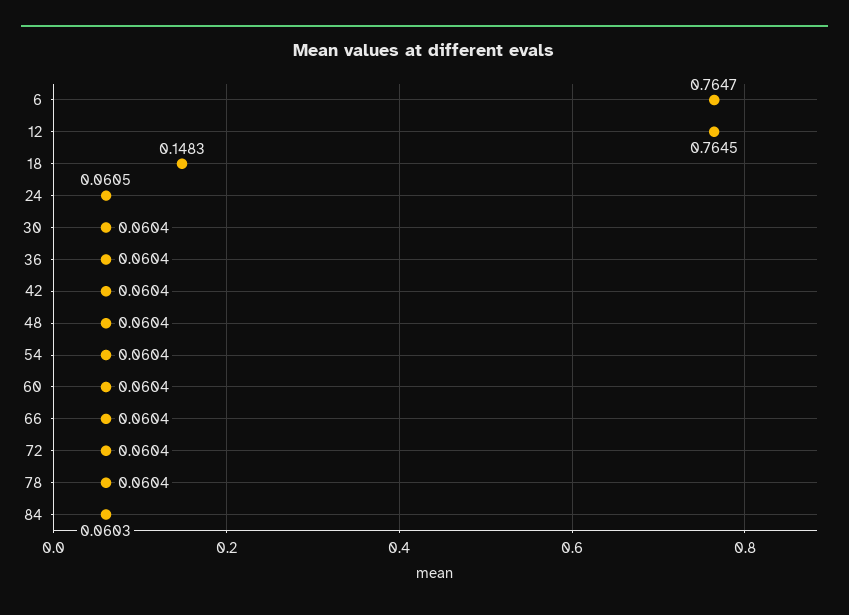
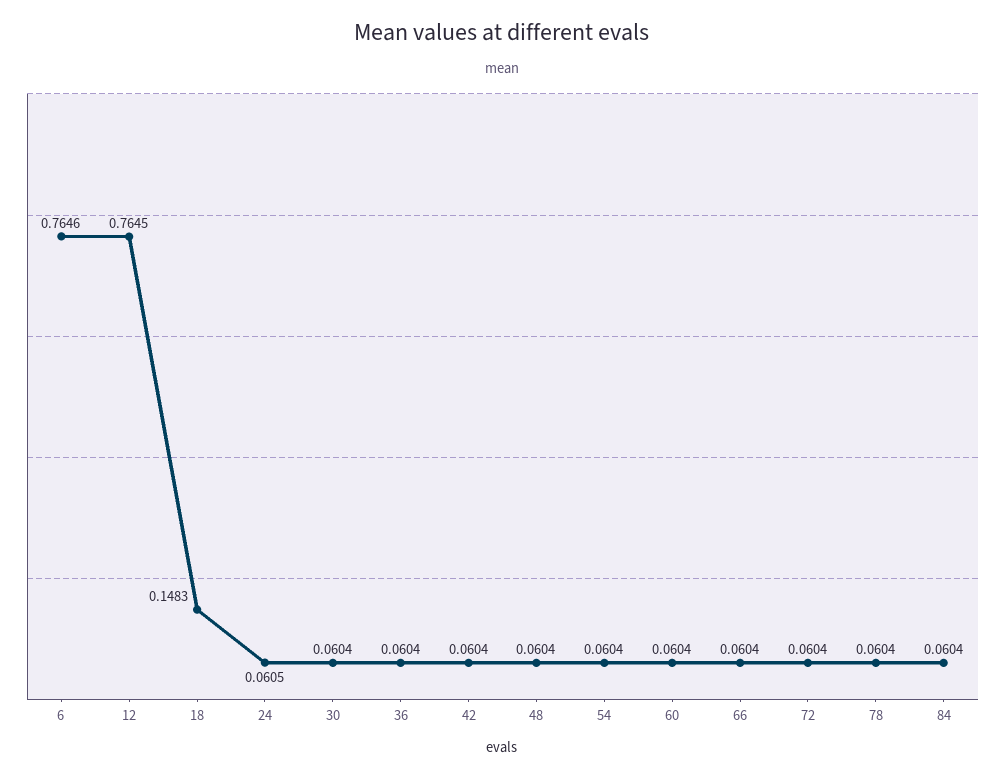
6: 0.7647 -> 0.7646
84: 0.0603 -> 0.0604

